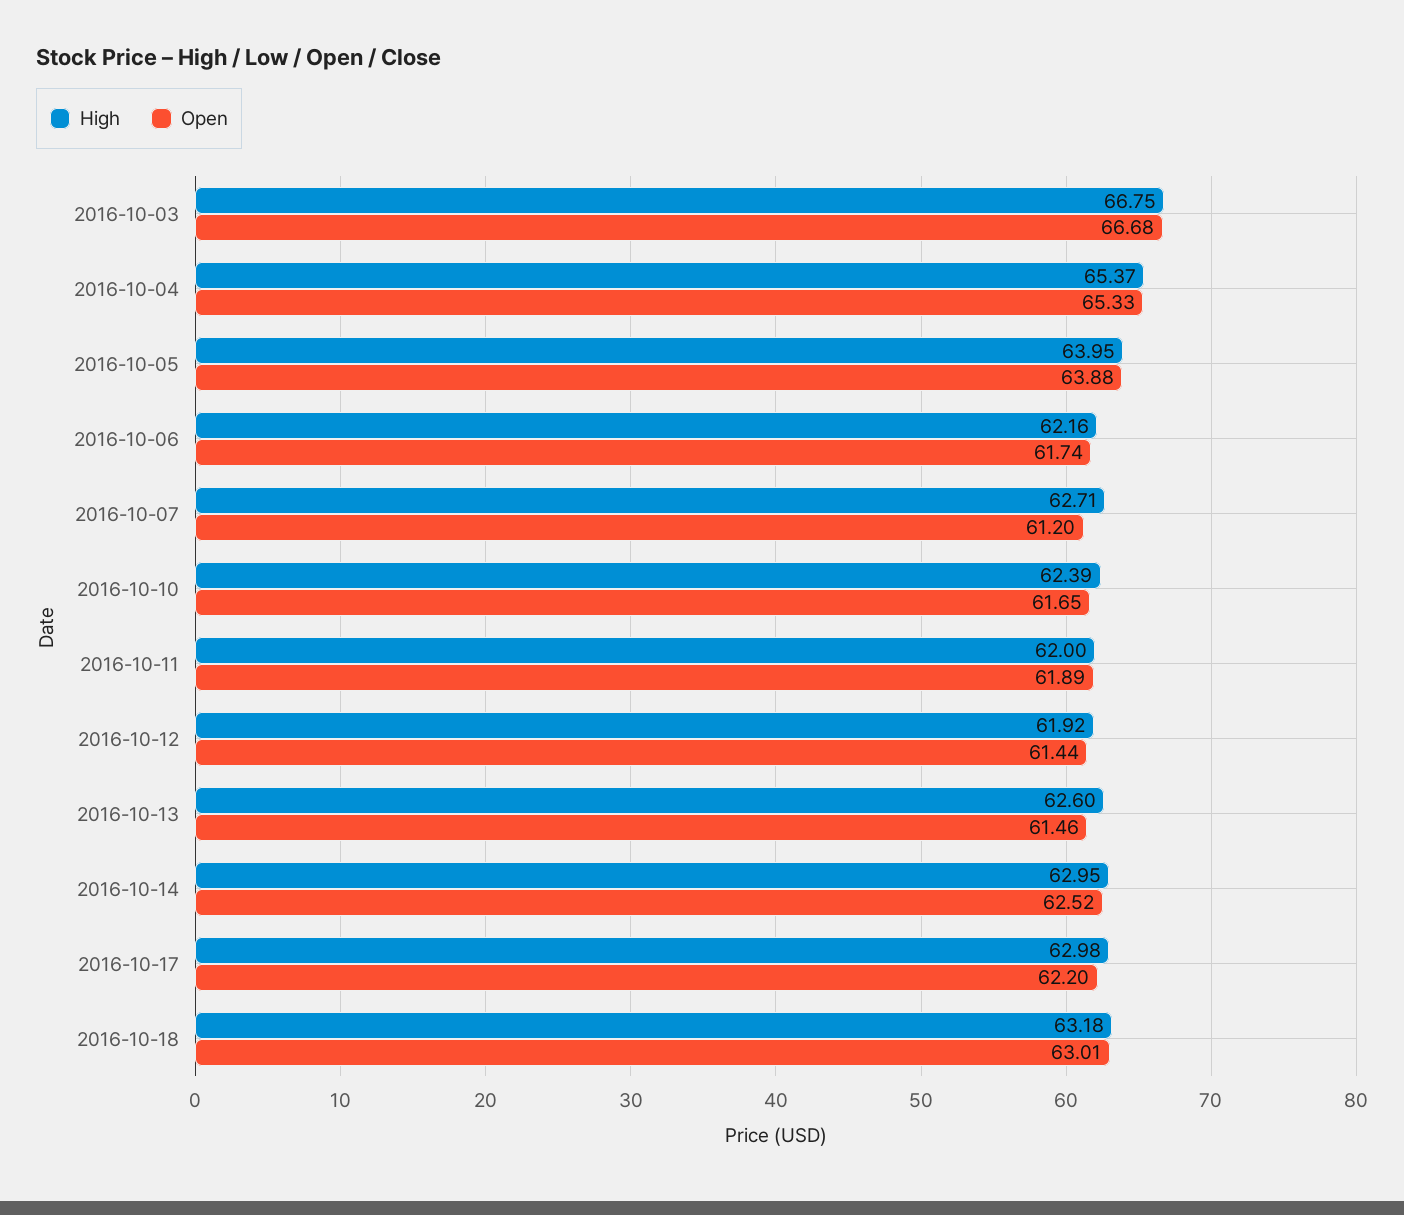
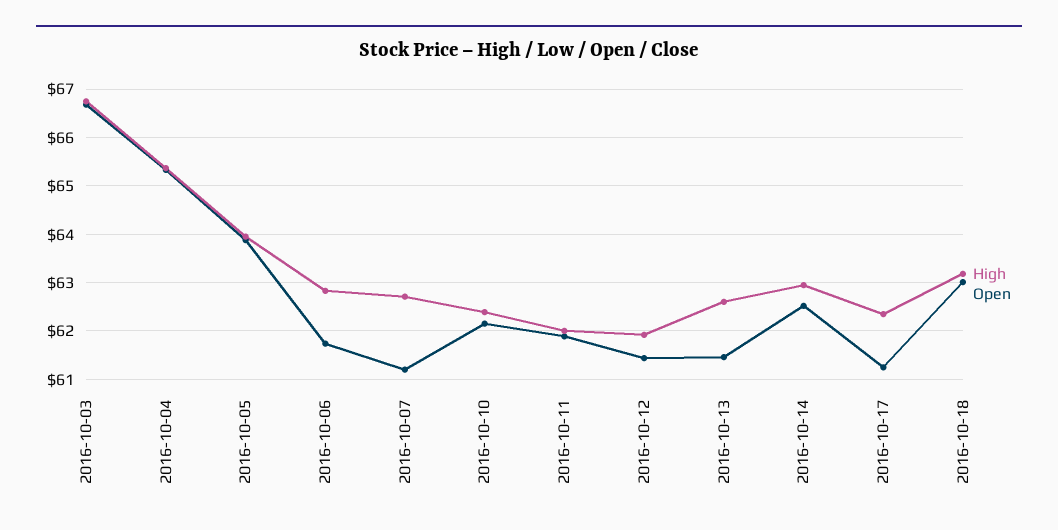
High, 2016-10-06: 62.16 -> 62.8
Open, 2016-10-10: 61.65 -> 62.2
High, 2016-10-17: 62.98 -> 62.4
Open, 2016-10-17: 62.2 -> 61.2

